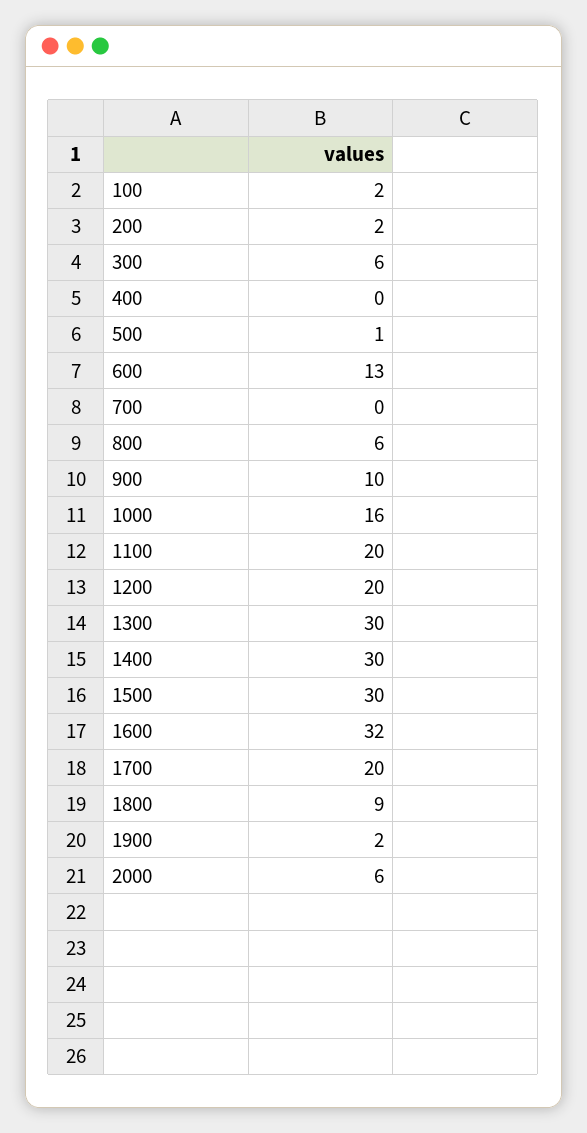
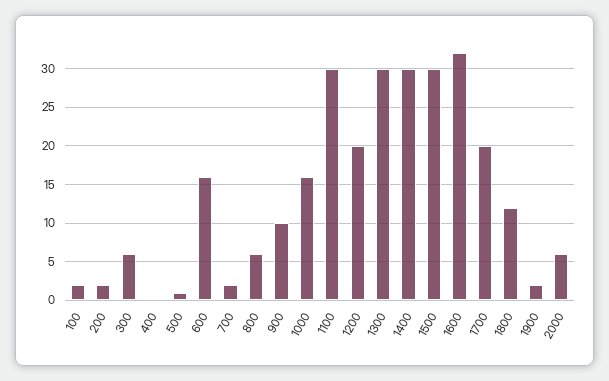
600: 13 -> 16
700: 0 -> 2
1100: 20 -> 30
1800: 9 -> 12

